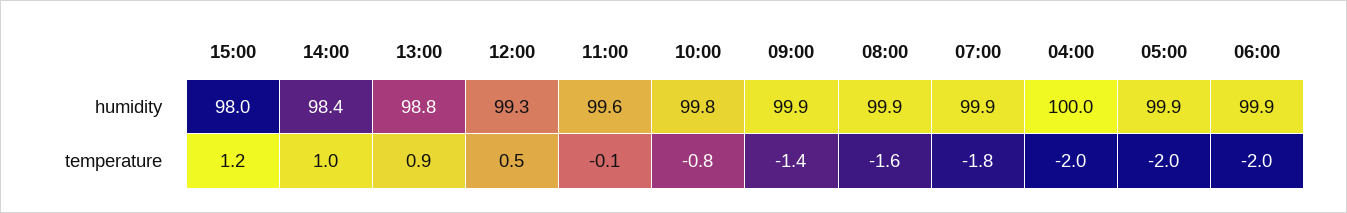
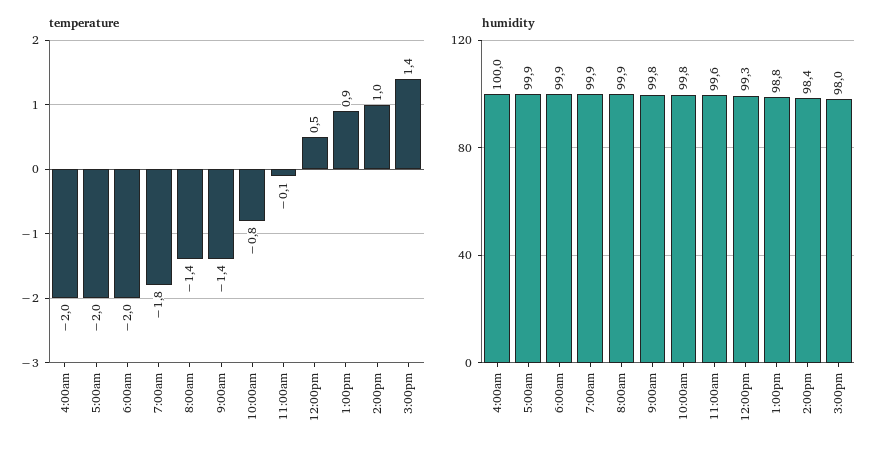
humidity, 09:00: 99.9 -> 99.8
temperature, 15:00: 1.2 -> 1.4
temperature, 08:00: -1.6 -> -1.4

